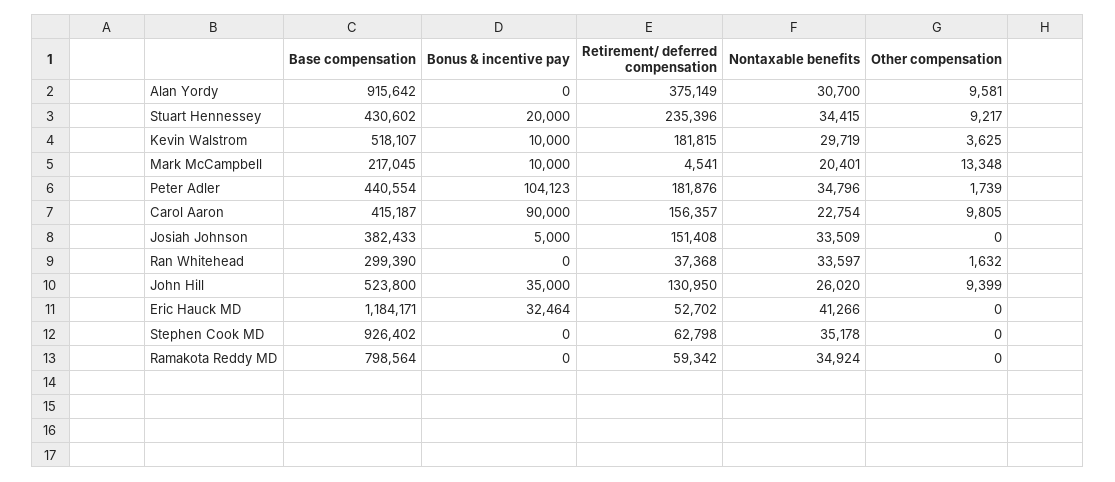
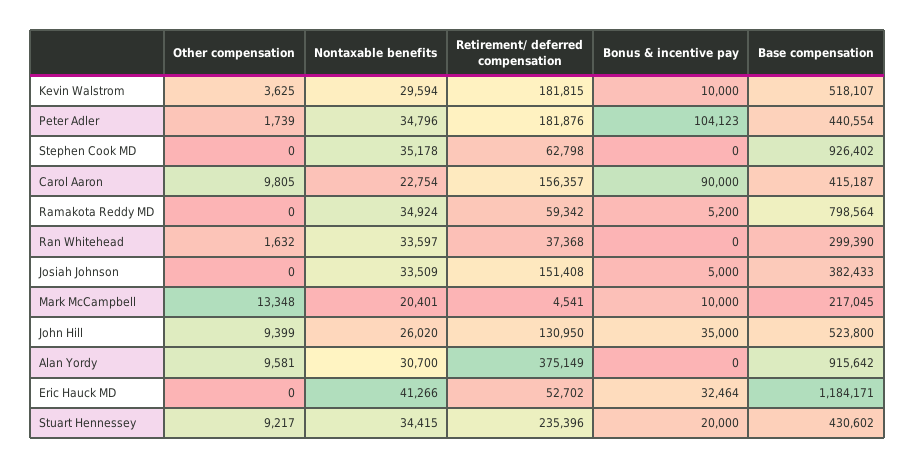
Nontaxable benefits, Kevin Walstrom: 29719 -> 29594
Bonus & incentive pay, Ramakota Reddy MD: 0 -> 5200

